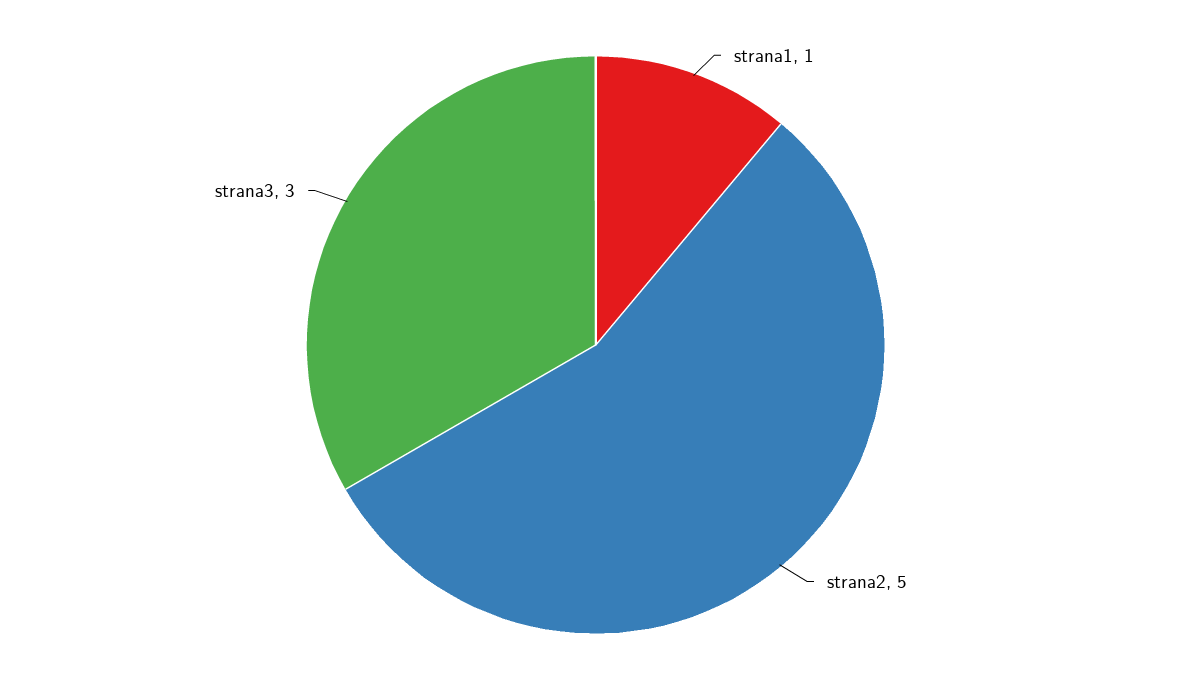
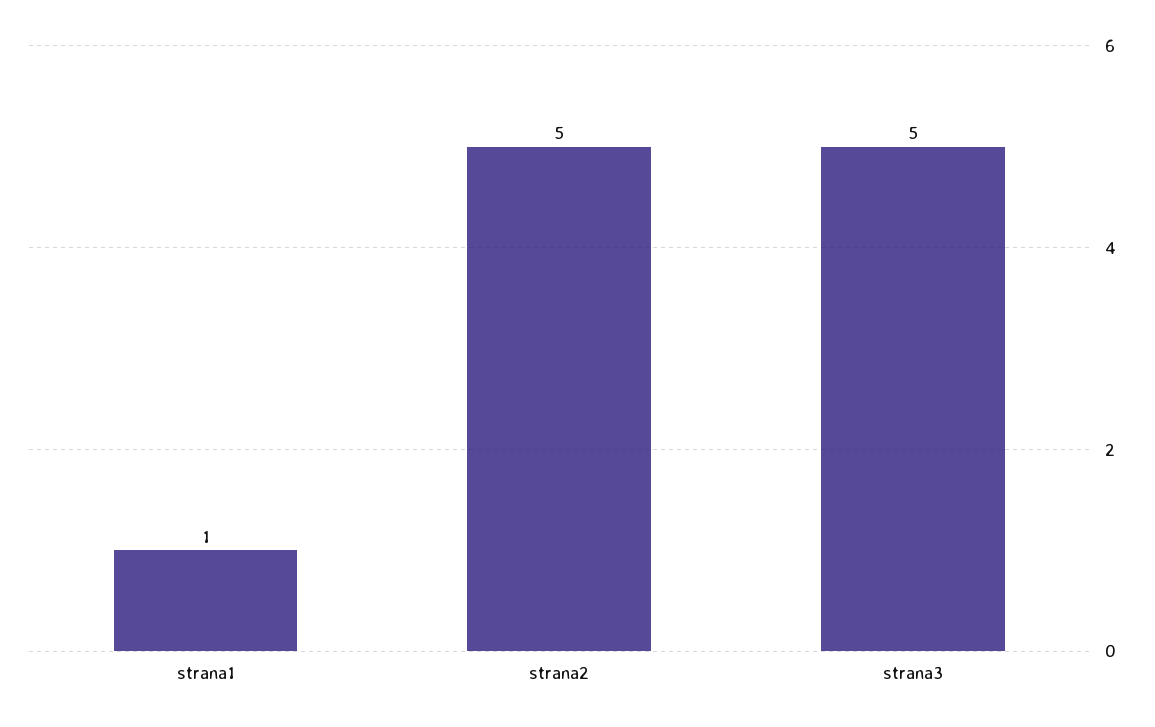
strana3: 3 -> 5

